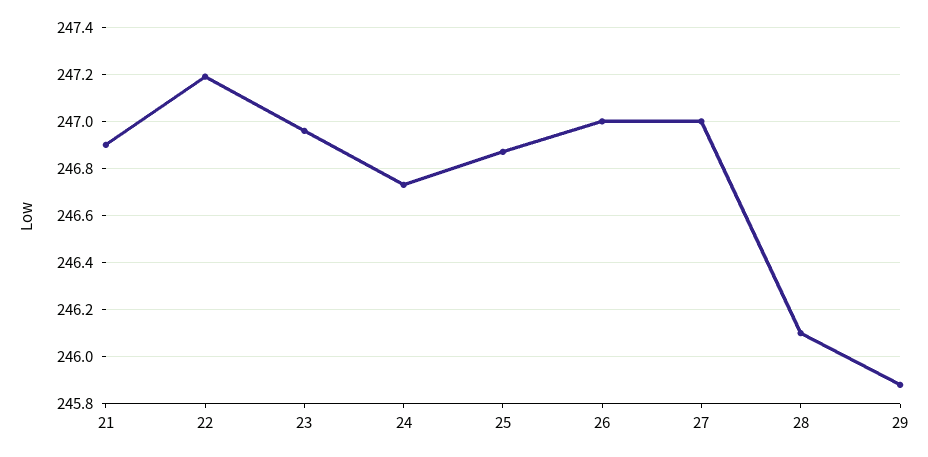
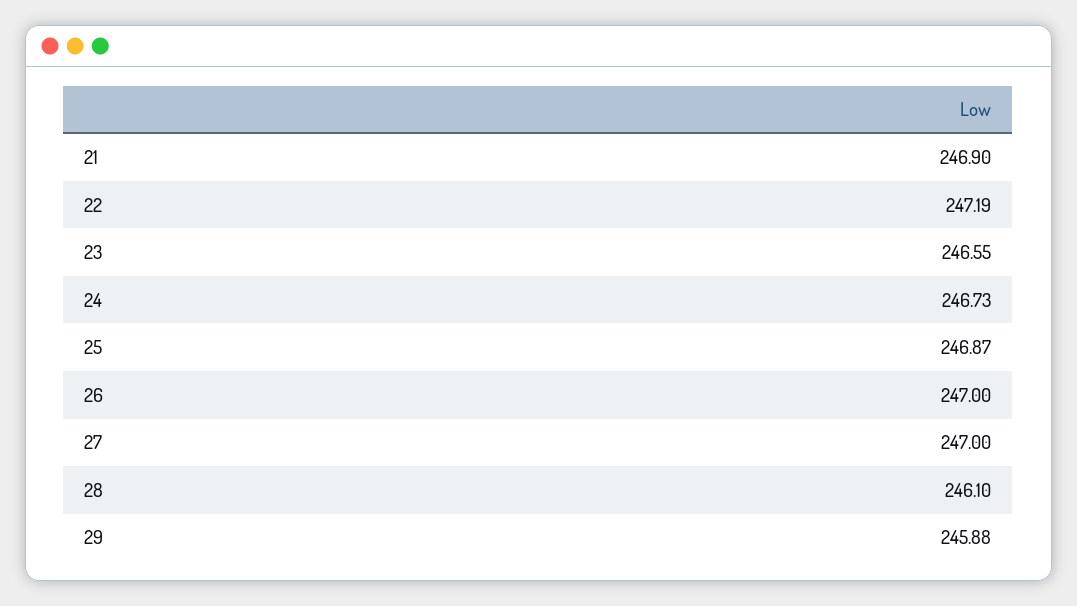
23: 246.95 -> 246.55

